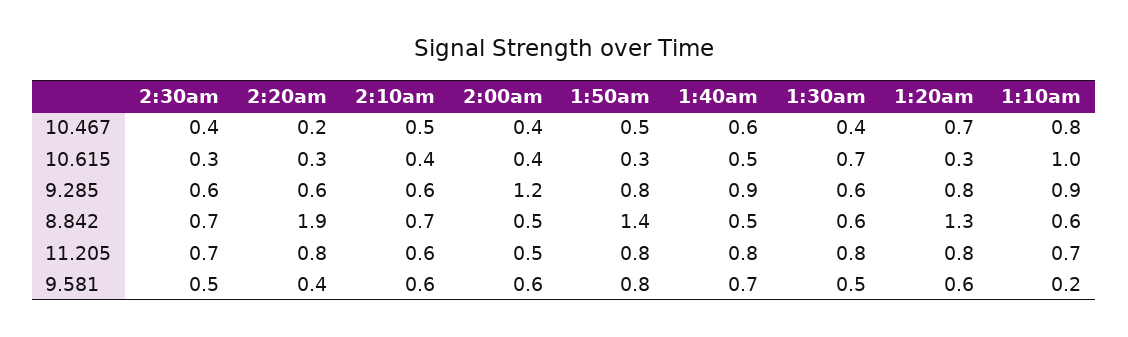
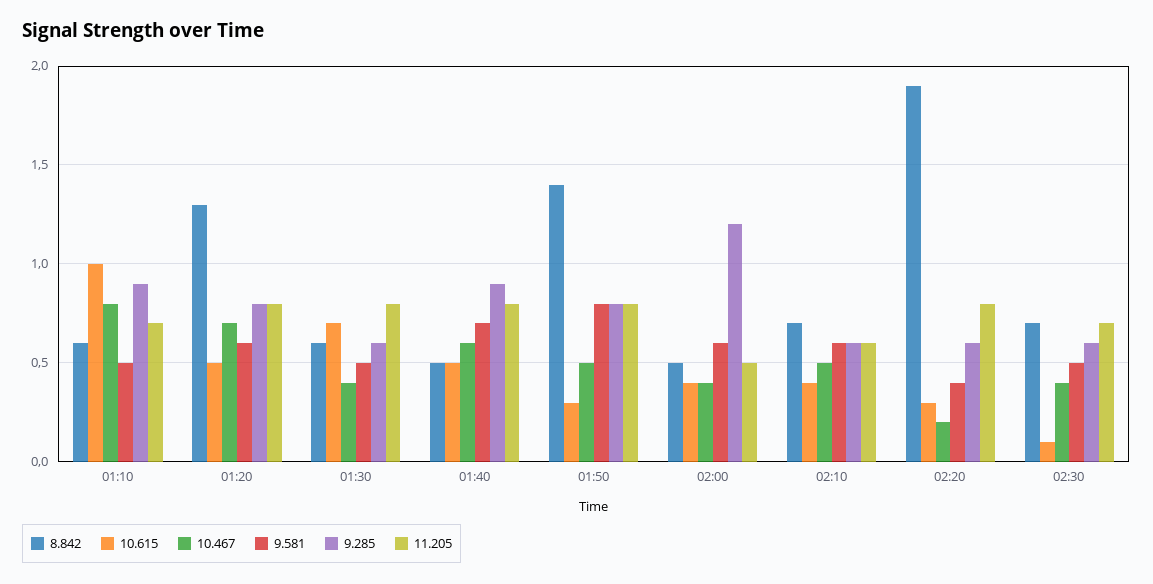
10.615, 2:30am: 0.3 -> 0.1
10.615, 1:20am: 0.3 -> 0.5
9.581, 1:10am: 0.2 -> 0.5

